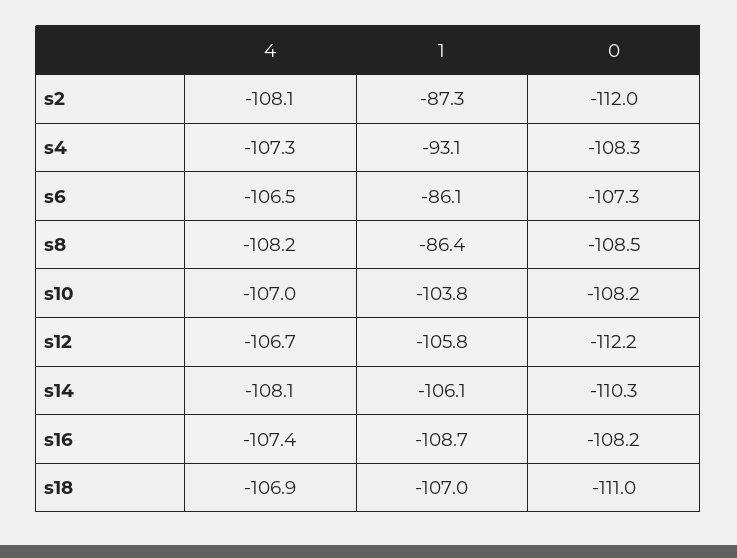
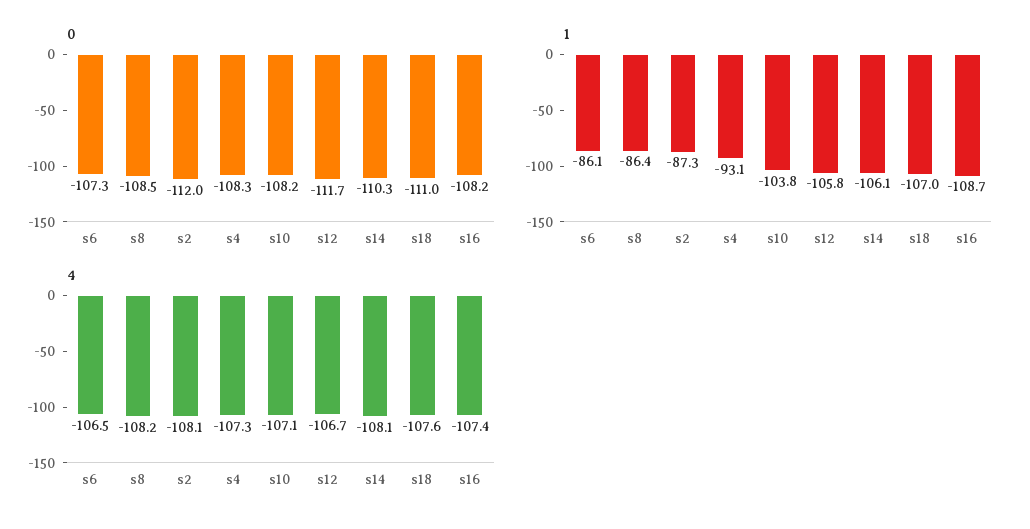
4, s10: -107 -> -107.1
0, s12: -112.2 -> -111.7
4, s18: -106.9 -> -107.6

